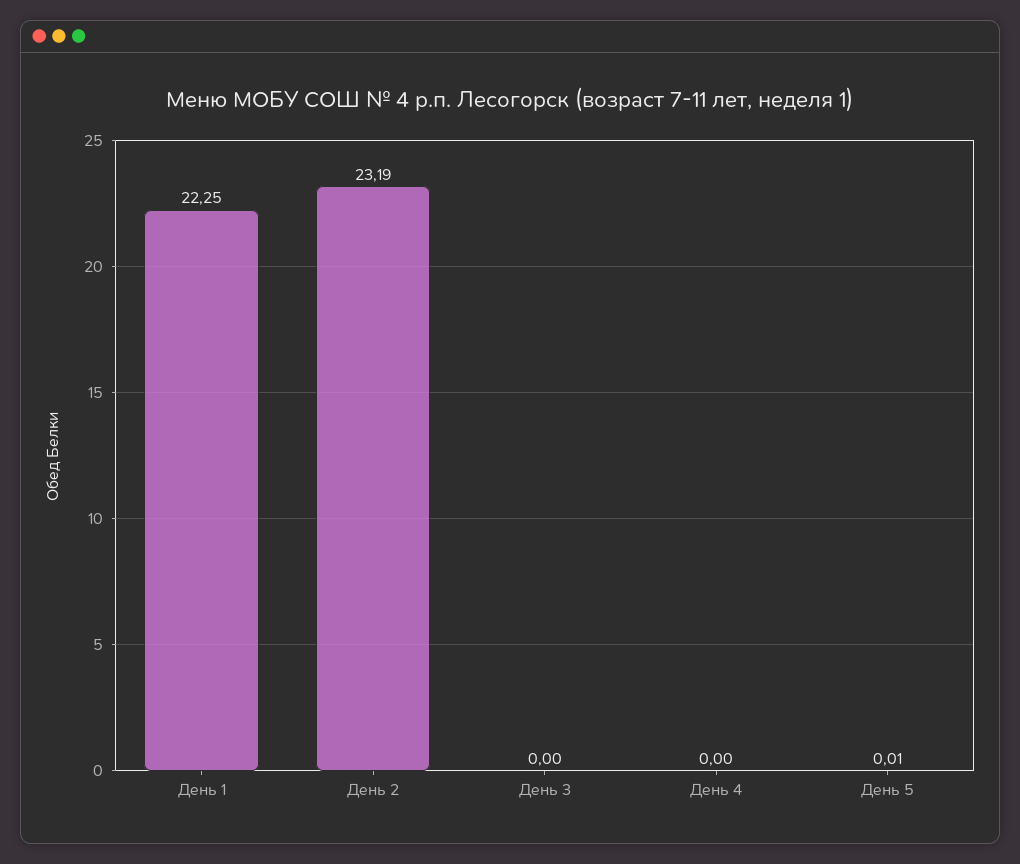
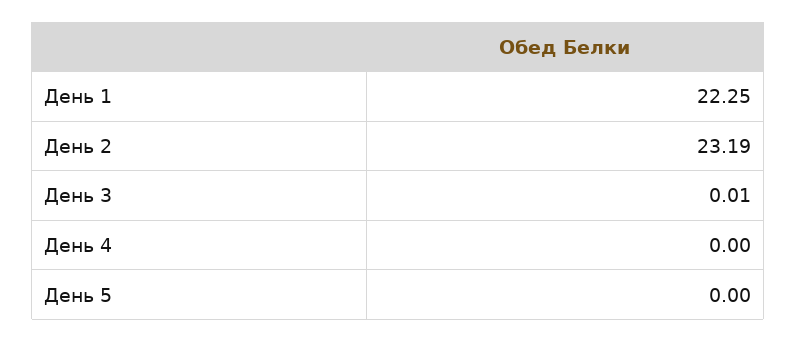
День 3: 0 -> 0.01
День 5: 0.01 -> 0

